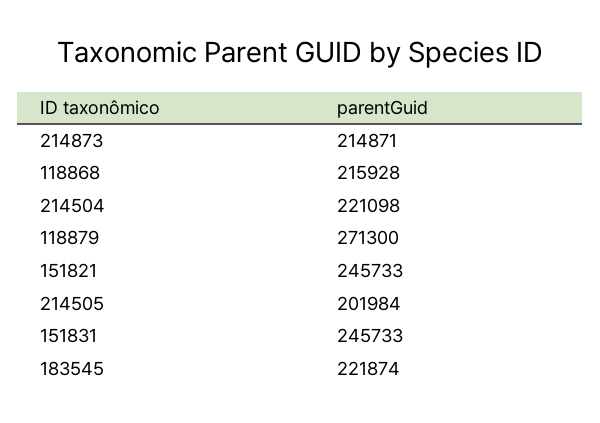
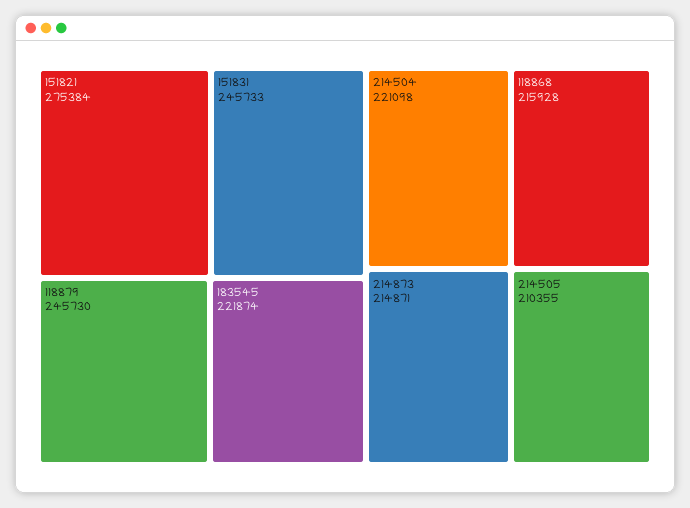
118879: 271300 -> 245730
151821: 245733 -> 275384
214505: 201984 -> 210355

